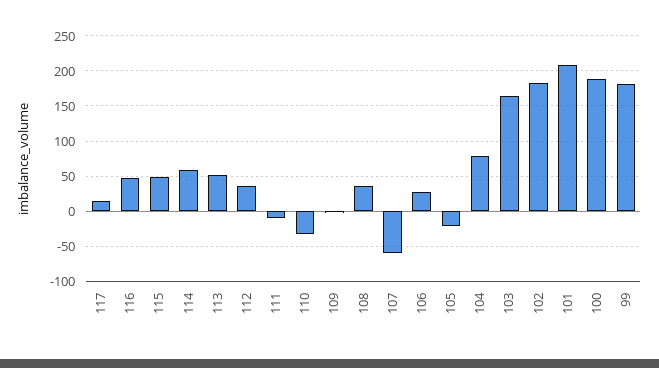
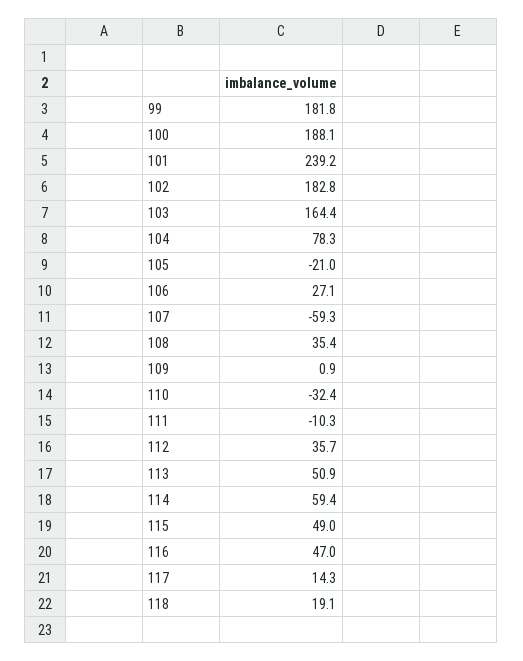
101: 210 -> 239.2
118: none -> 19.1

